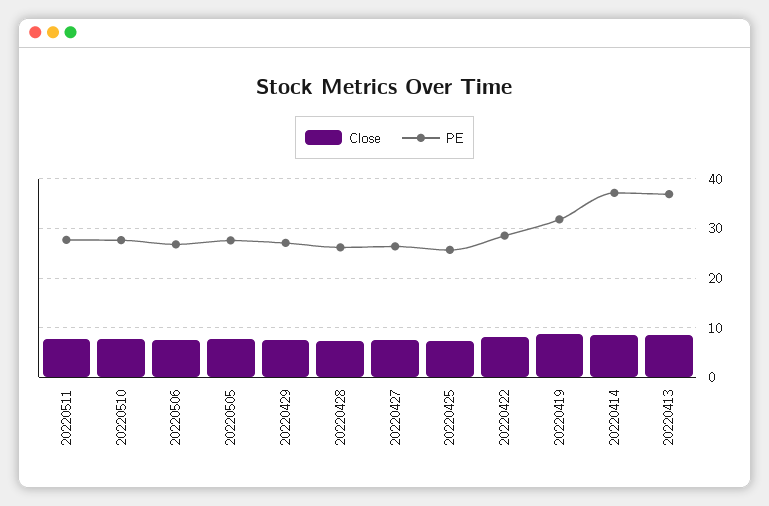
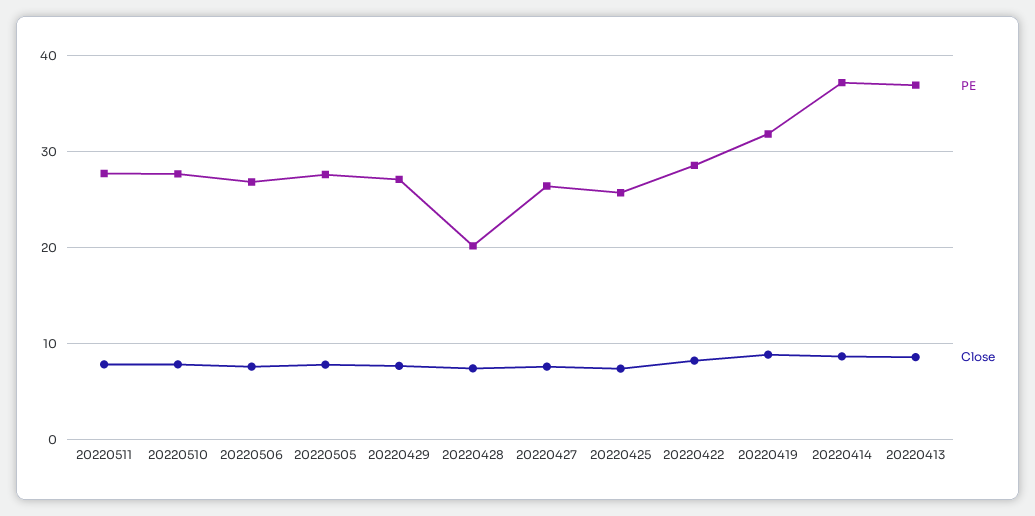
PE, 20220428: 26 -> 20

